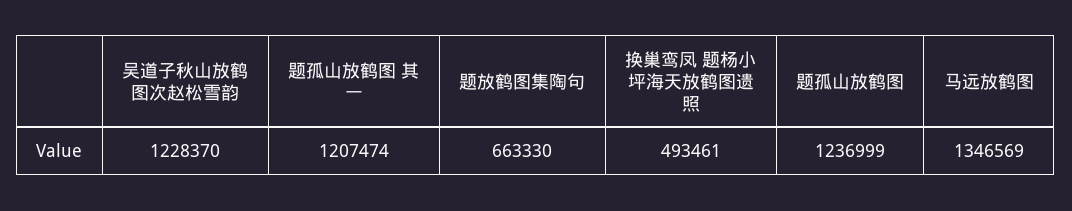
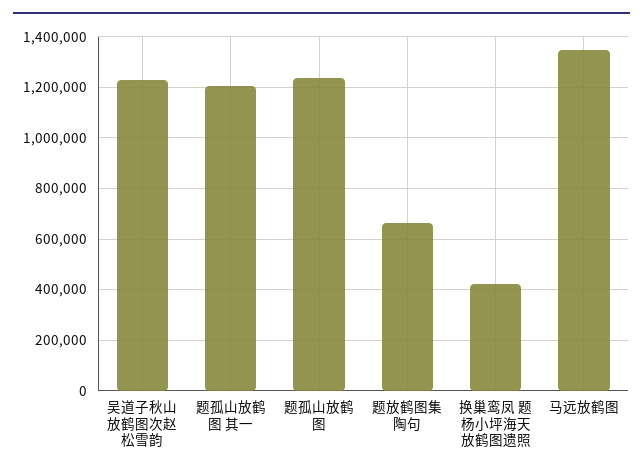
换巢鸾凤 题杨小坪海天放鹤图遗照: 493461 -> 425000

